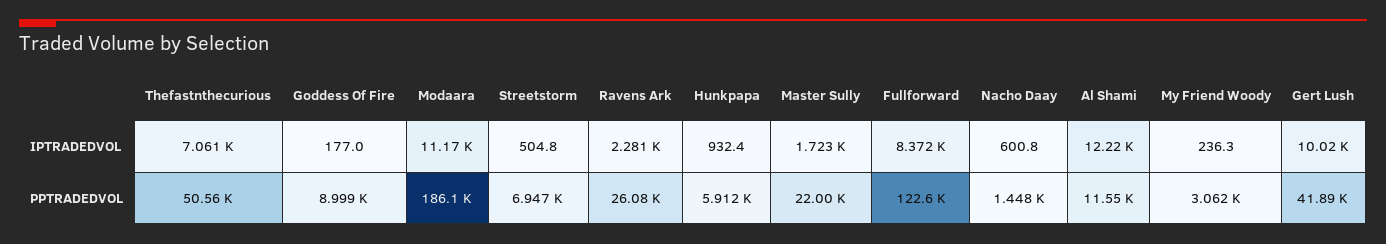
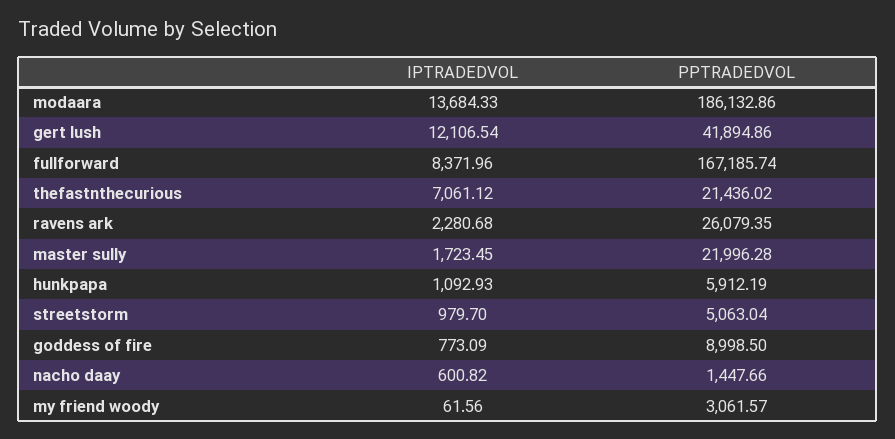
Goddess Of Fire, IPTRADEDVOL: 177 -> 773.09
Modaara, IPTRADEDVOL: 11170 -> 13684.33
Streetstorm, IPTRADEDVOL: 504.8 -> 979.7
Hunkpapa, IPTRADEDVOL: 932.4 -> 1092.93
Al Shami, IPTRADEDVOL: 12220 -> none
My Friend Woody, IPTRADEDVOL: 236.3 -> 61.56
Gert Lush, IPTRADEDVOL: 10020 -> 12106.54
Thefastnthecurious, PPTRADEDVOL: 50560 -> 21436.02
Streetstorm, PPTRADEDVOL: 6947 -> 5063.04
Fullforward, PPTRADEDVOL: 122600 -> 167185.74
Al Shami, PPTRADEDVOL: 11550 -> none

